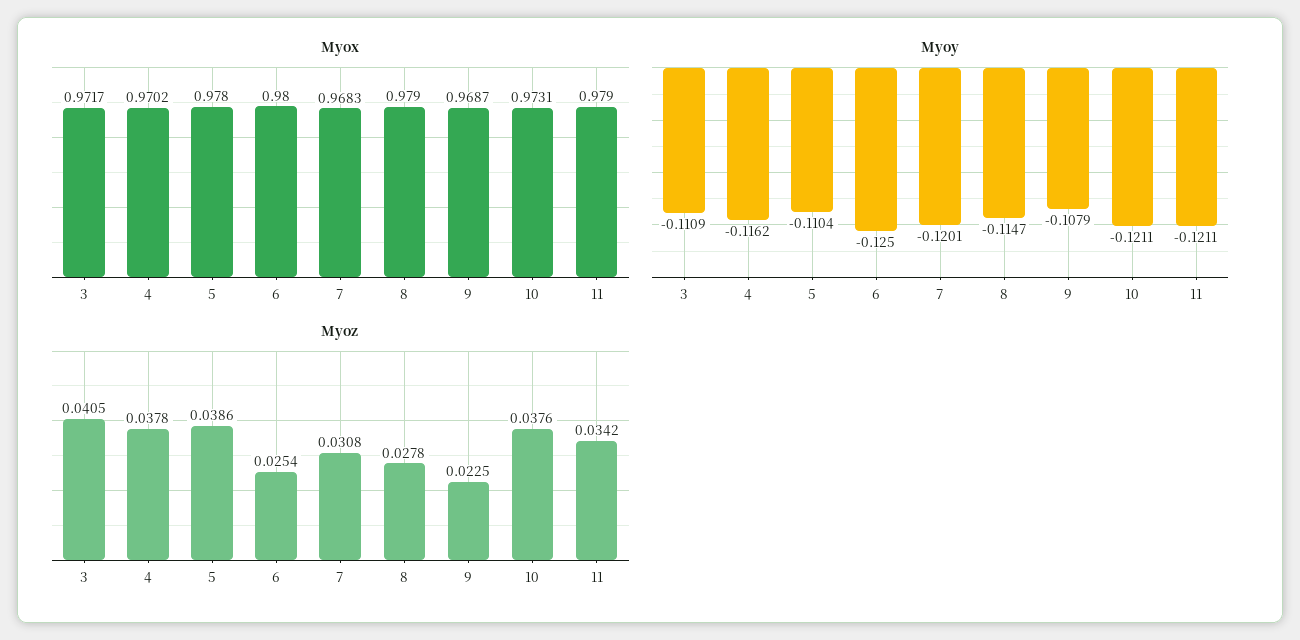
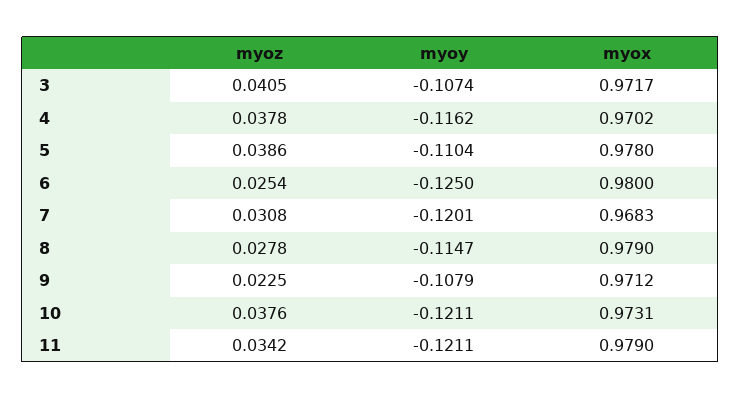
Myox, 9: 0.9687 -> 0.9712
Myoy, 3: -0.1109 -> -0.1074

